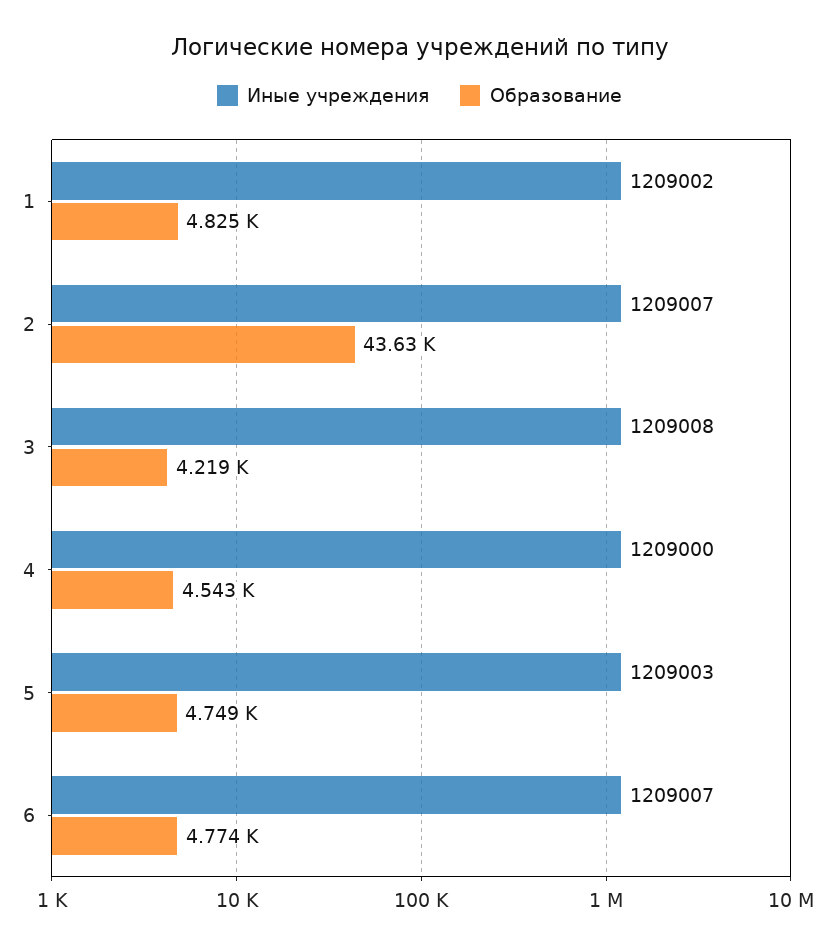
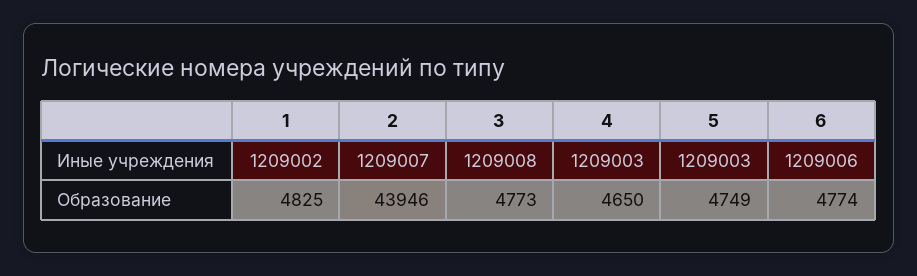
Образование, 2: 43630 -> 43946
Образование, 3: 4219 -> 4773
Иные учреждения, 4: 1209000 -> 1209003
Образование, 4: 4543 -> 4650
Иные учреждения, 6: 1209007 -> 1209006

